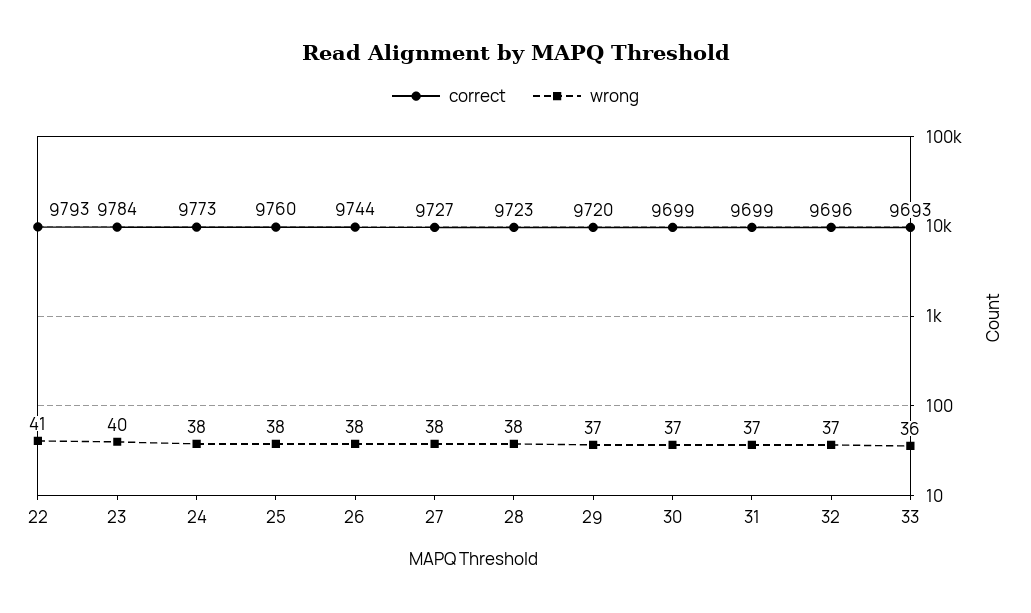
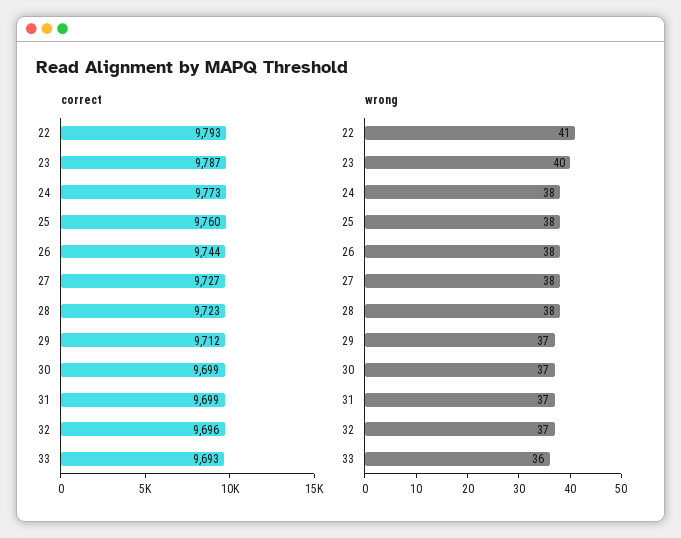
correct, 23: 9784 -> 9787
correct, 29: 9720 -> 9712

